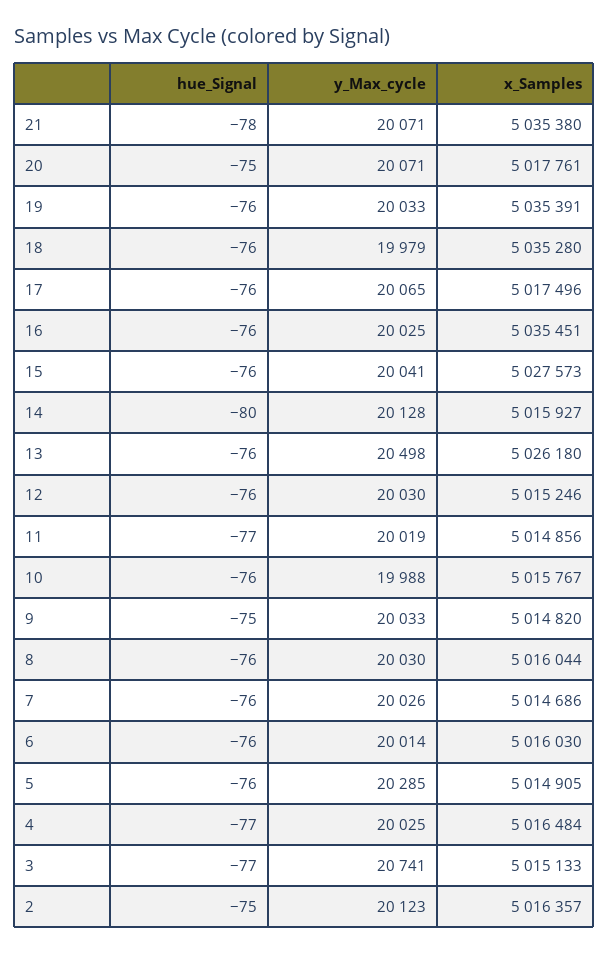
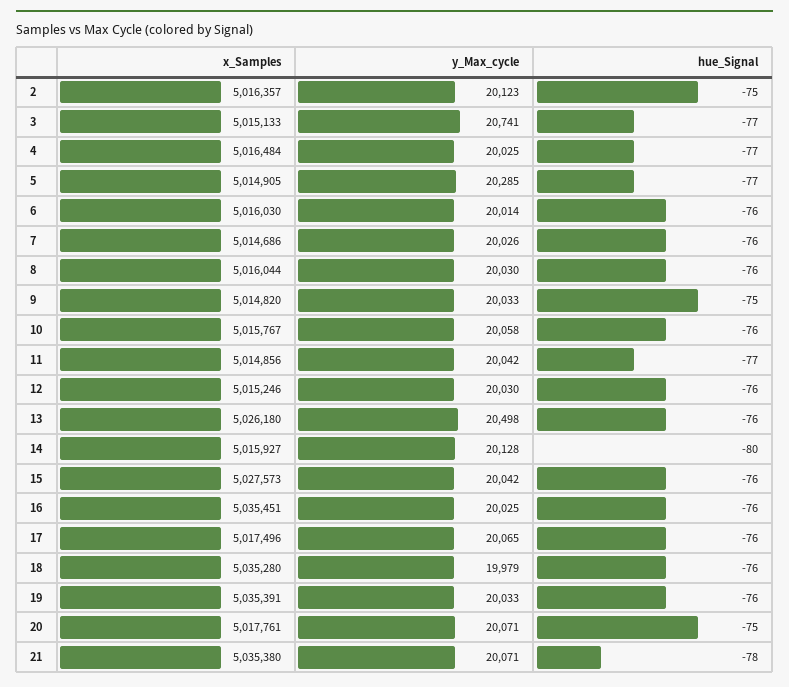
y_Max_cycle, 15: 20041 -> 20042
y_Max_cycle, 11: 20019 -> 20042
y_Max_cycle, 10: 19988 -> 20058
hue_Signal, 5: -76 -> -77

